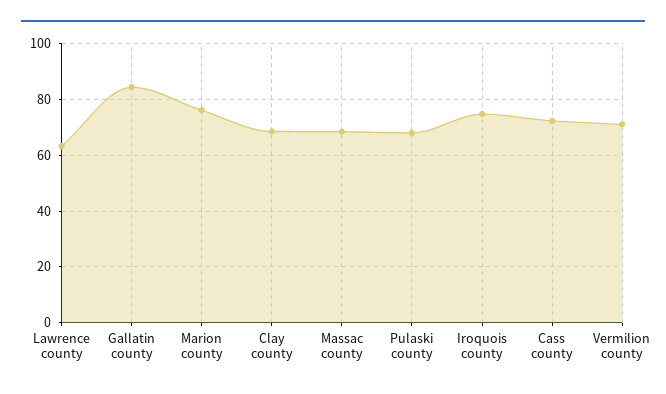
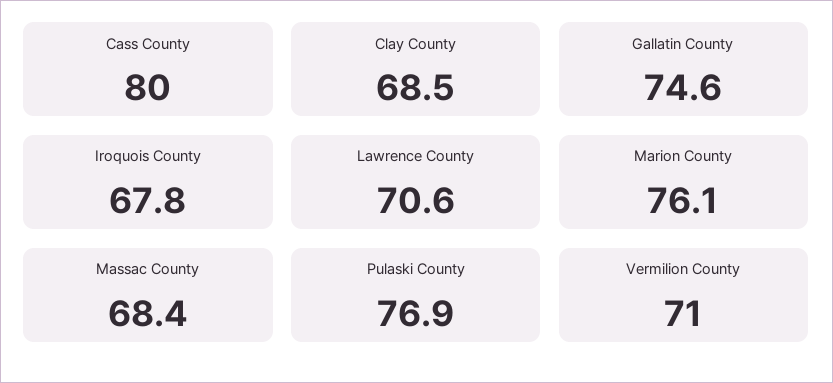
Lawrence county: 62.5 -> 70.6
Gallatin county: 85 -> 74.6
Pulaski county: 67.5 -> 76.9
Iroquois county: 75 -> 67.8
Cass county: 72.5 -> 80

